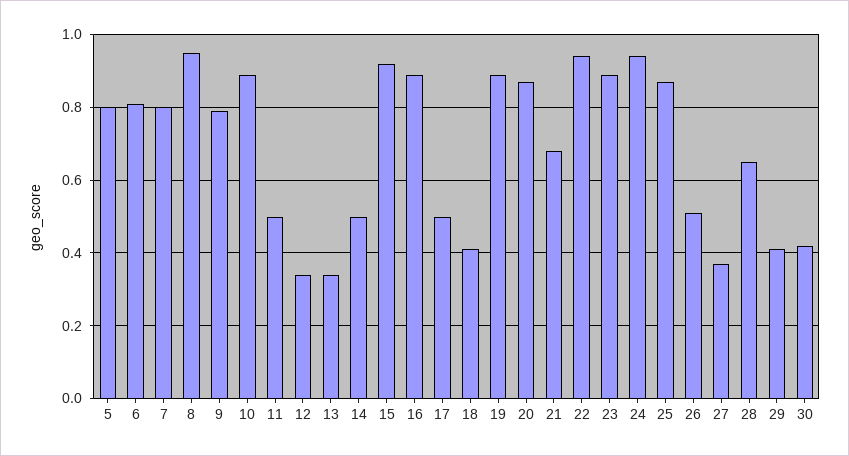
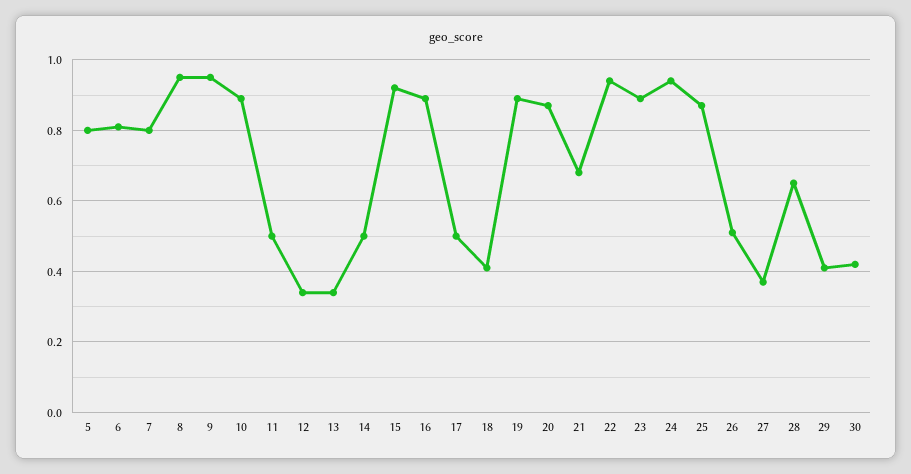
9: 0.8 -> 0.95

